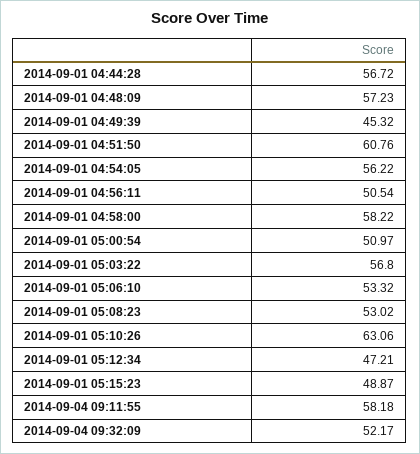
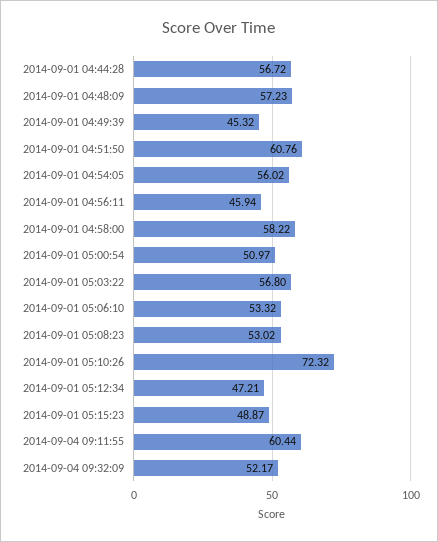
2014-09-01 04:54:05: 56.22 -> 56.02
2014-09-01 04:56:11: 50.54 -> 45.94
2014-09-01 05:10:26: 63.06 -> 72.32
2014-09-04 09:11:55: 58.18 -> 60.44

